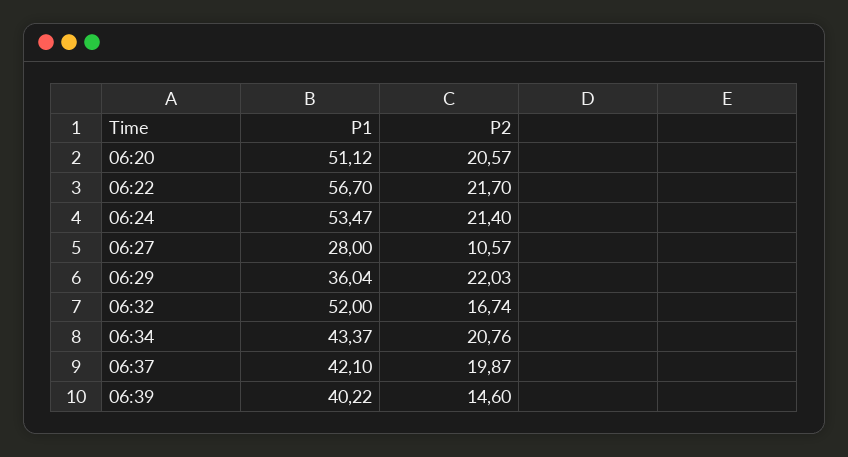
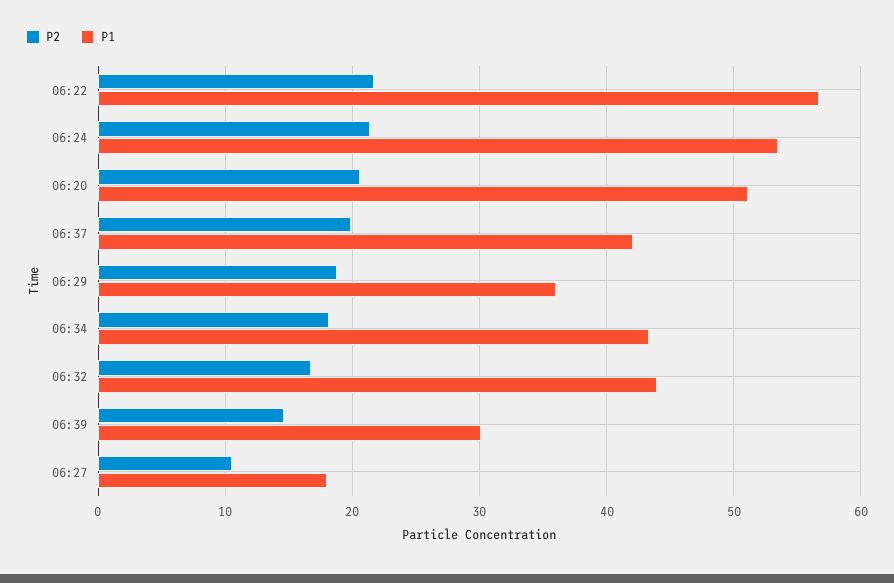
P1, 06:27: 28 -> 18
P2, 06:29: 22.03 -> 19
P1, 06:32: 52 -> 44
P2, 06:34: 20.76 -> 18
P1, 06:39: 40.22 -> 30

